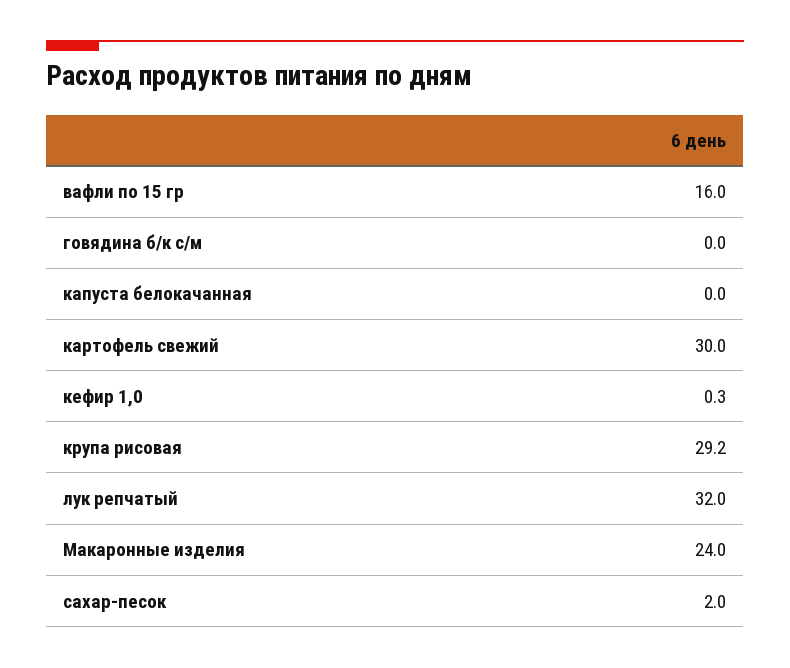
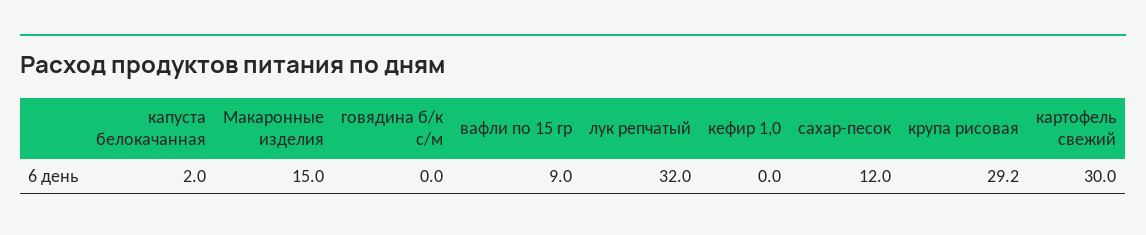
вафли по 15 гр: 16 -> 9
капуста белокачанная: 0 -> 2
кефир 1,0: 0.3 -> 0
Макаронные изделия: 24 -> 15
сахар-песок: 2 -> 12

